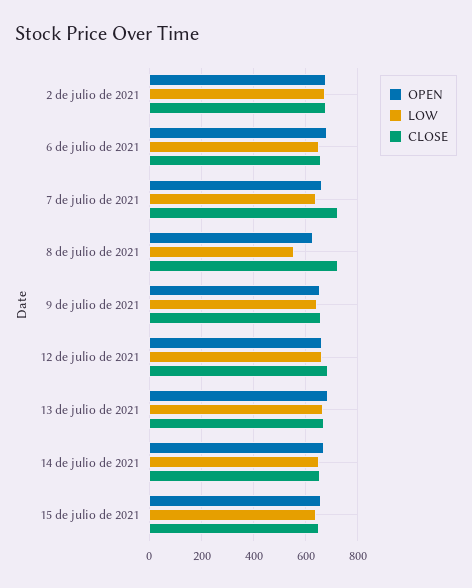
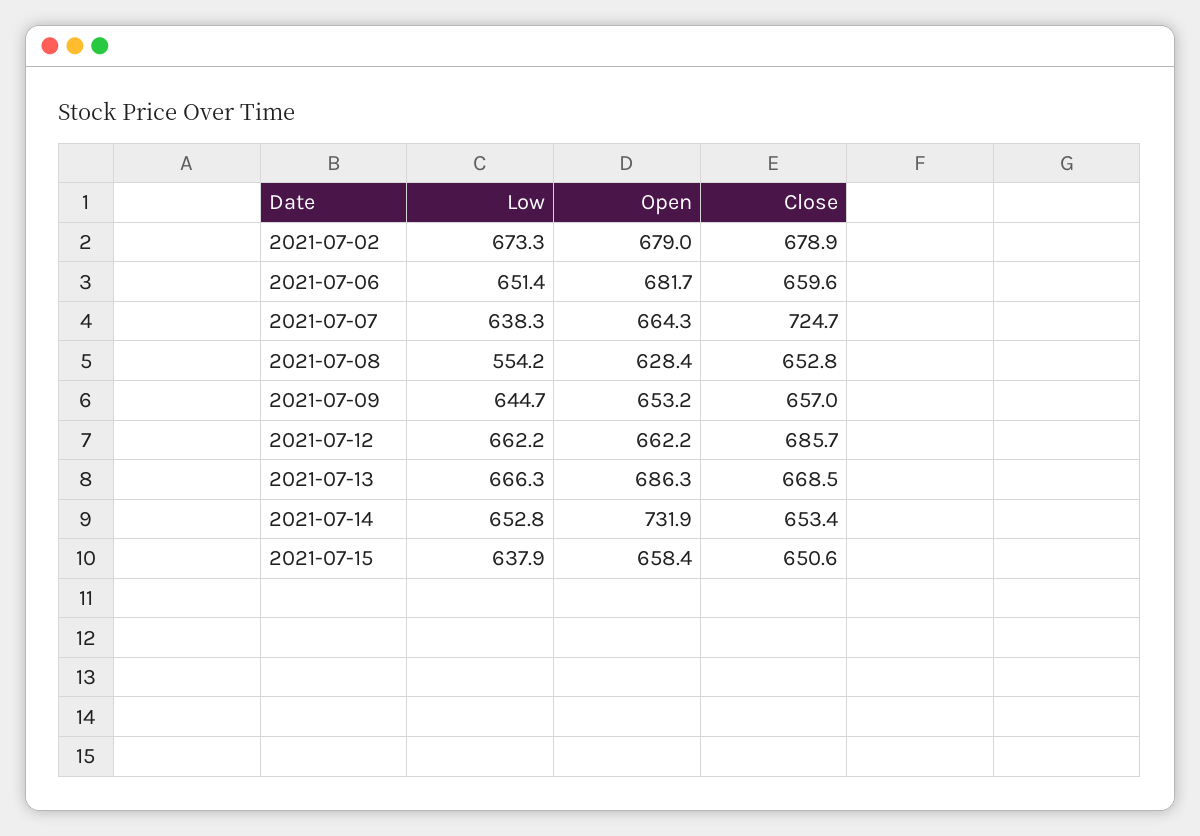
CLOSE, 8 de julio de 2021: 725 -> 652.8
OPEN, 14 de julio de 2021: 675 -> 731.9

